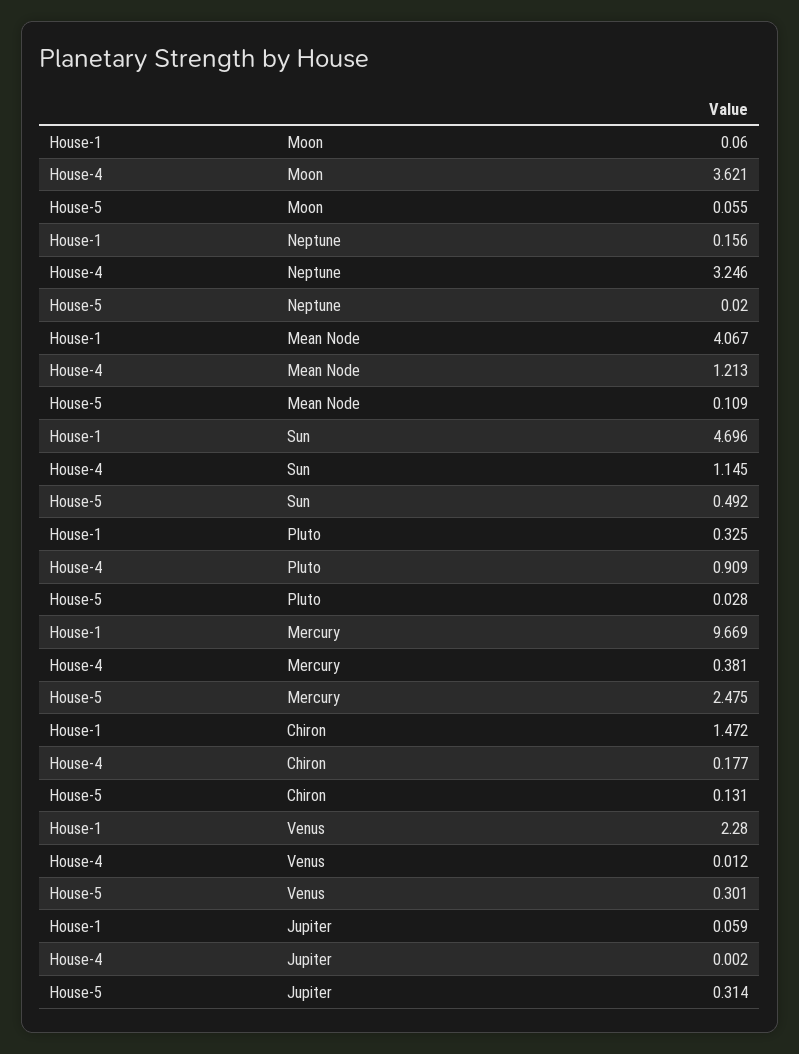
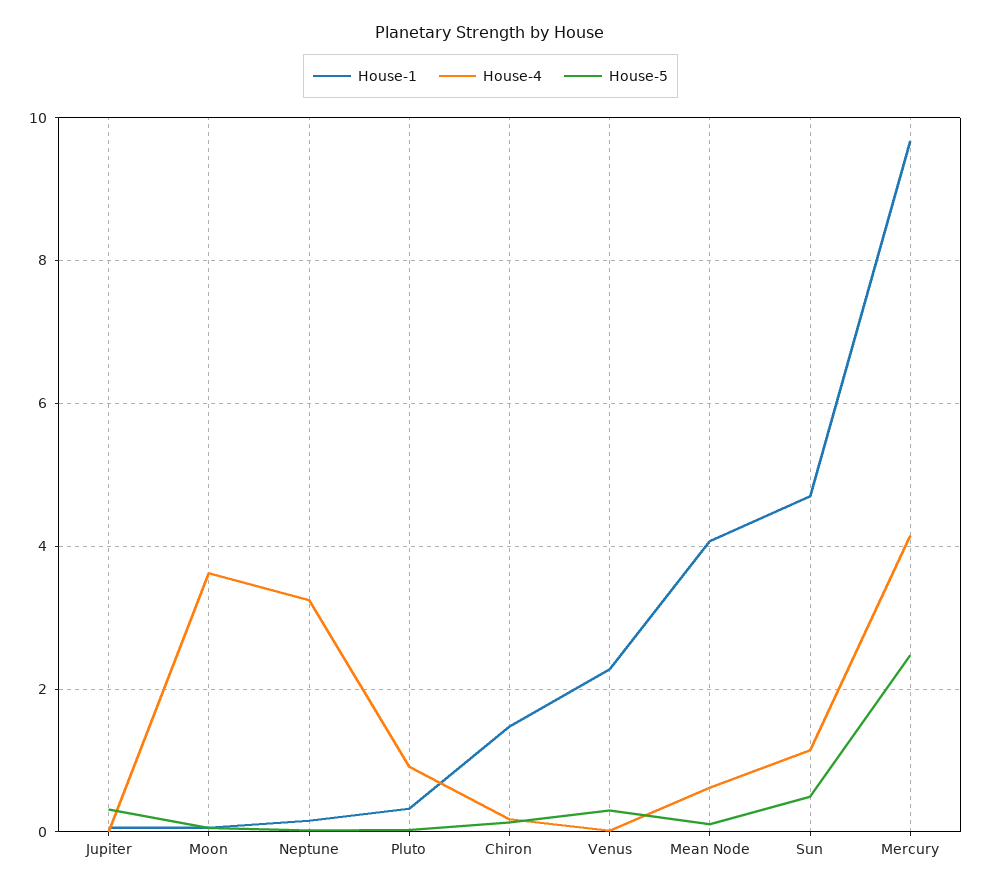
House-4, Mean Node: 1.213 -> 0.6
House-4, Mercury: 0.381 -> 4.2

